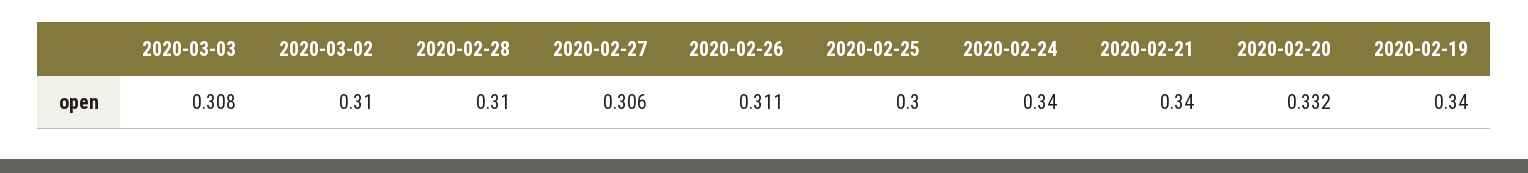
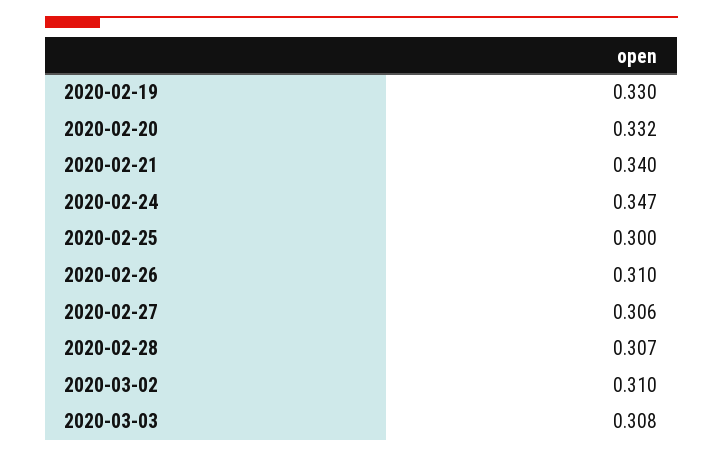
2020-02-28: 0.31 -> 0.307
2020-02-26: 0.311 -> 0.31
2020-02-24: 0.34 -> 0.347
2020-02-19: 0.34 -> 0.33

